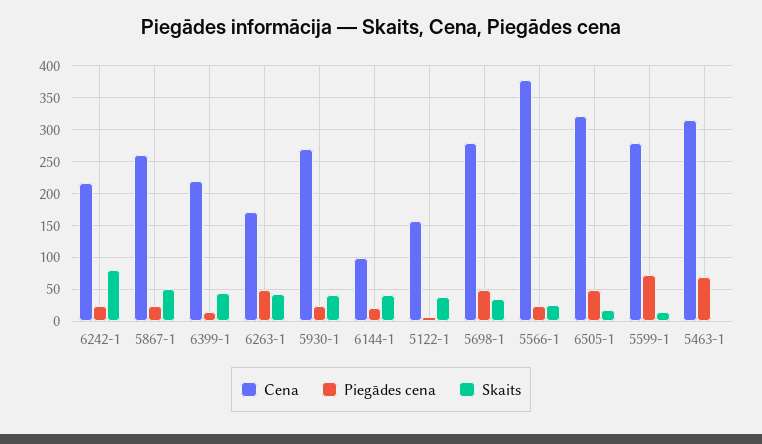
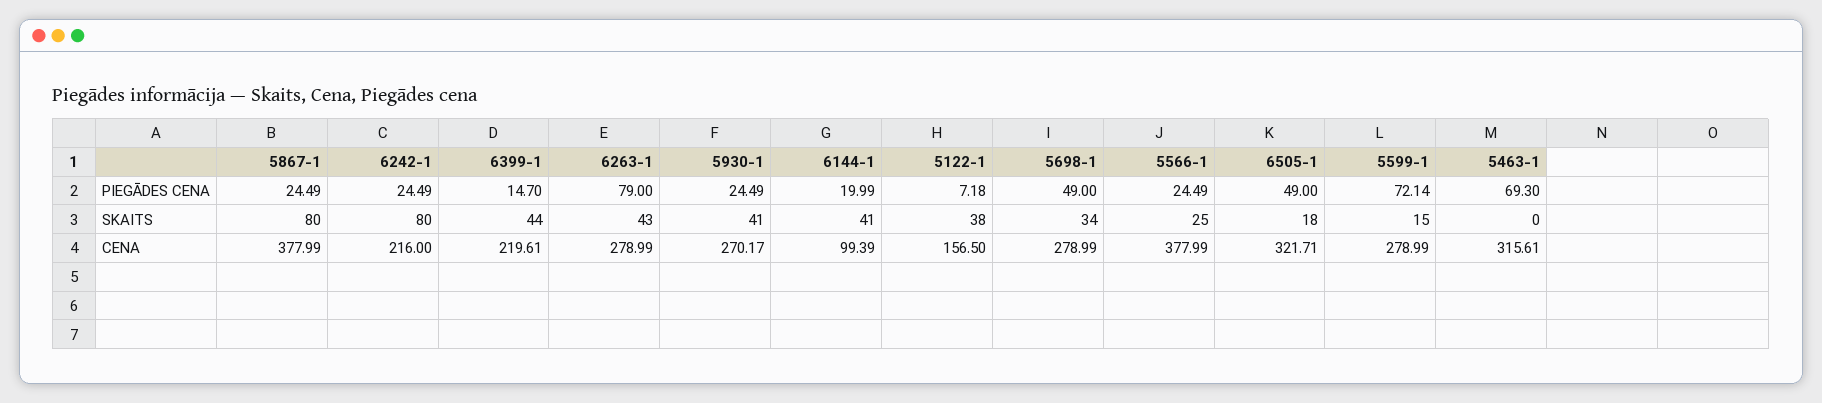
Cena, 5867-1: 260 -> 377.99
Skaits, 5867-1: 50 -> 80
Cena, 6263-1: 170 -> 278.99
Piegādes cena, 6263-1: 50 -> 79

